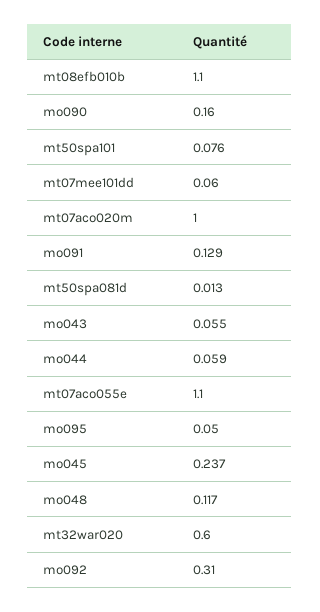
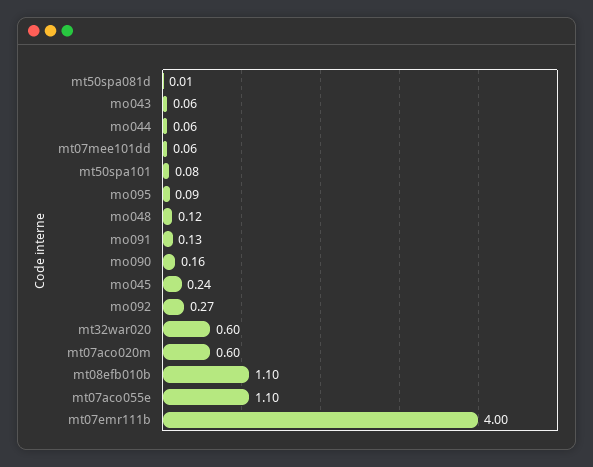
mt07aco020m: 1 -> 0.6
mo095: 0.05 -> 0.09
mo092: 0.31 -> 0.27
mt07emr111b: none -> 4

